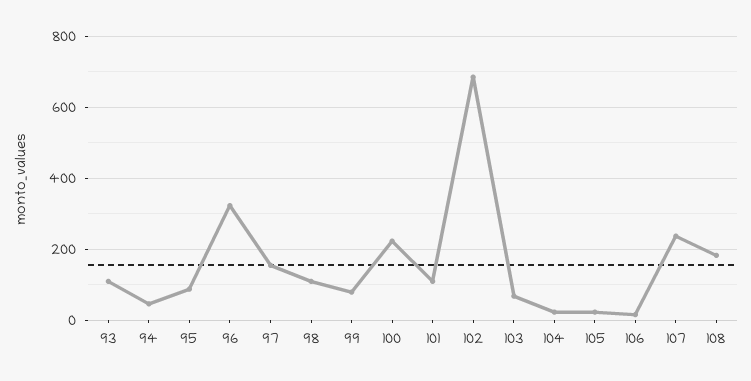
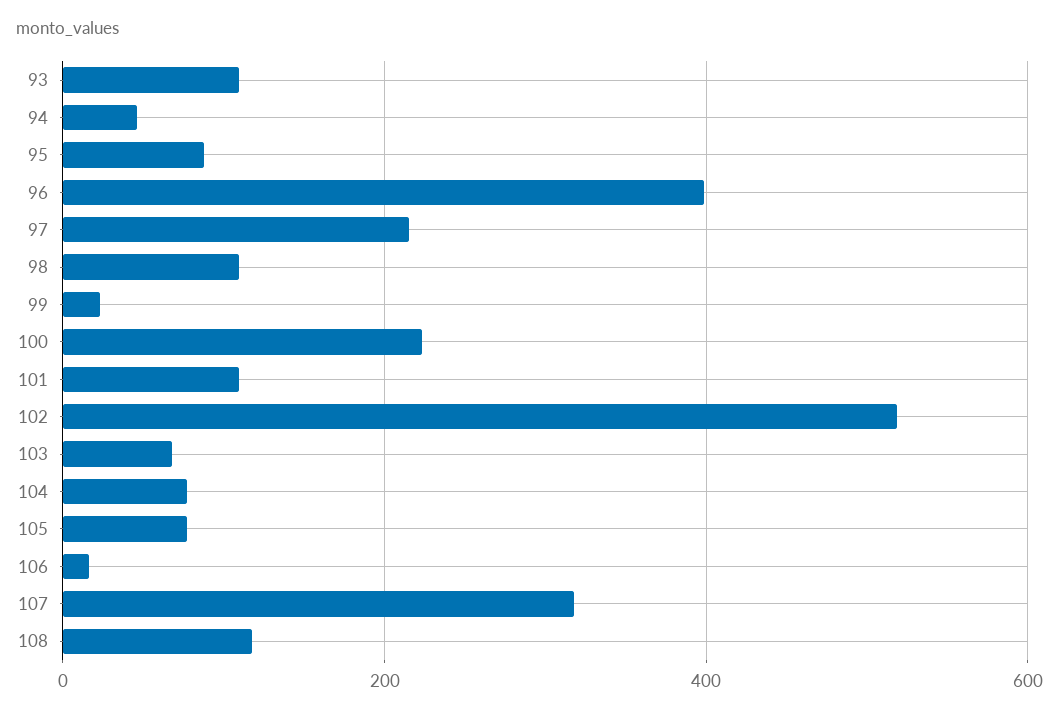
96: 320 -> 400
97: 160 -> 220
99: 80 -> 20
102: 680 -> 520
104: 20 -> 80
105: 20 -> 80
107: 240 -> 320
108: 180 -> 120

